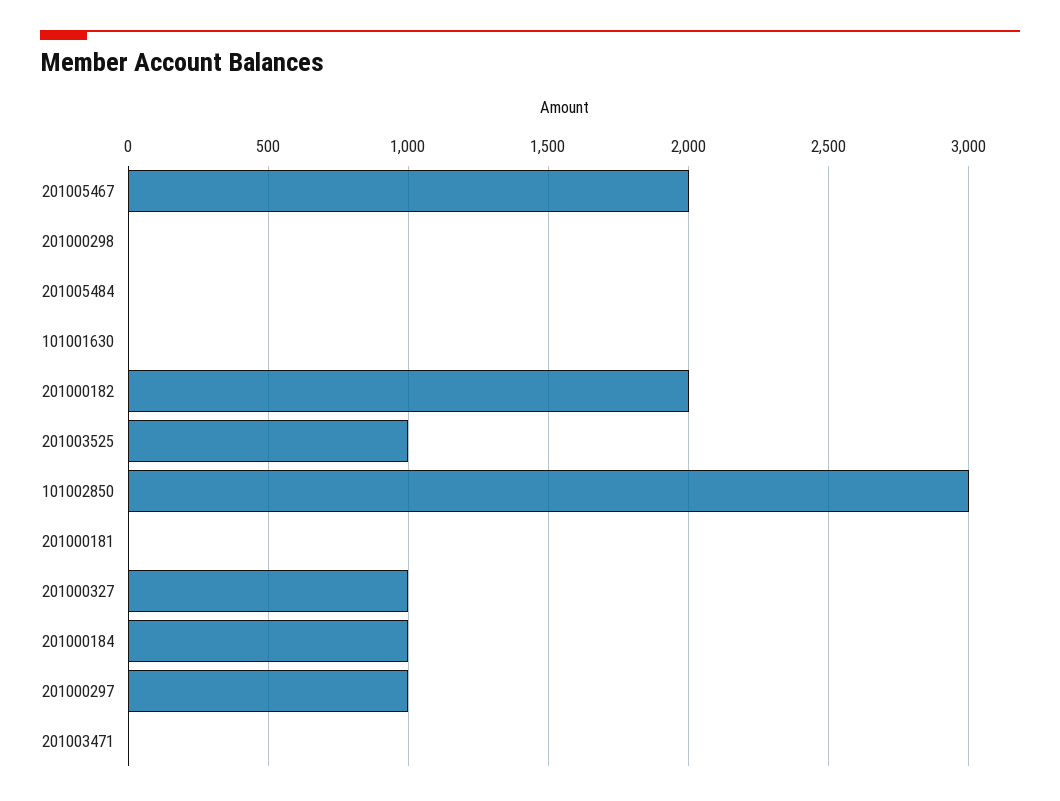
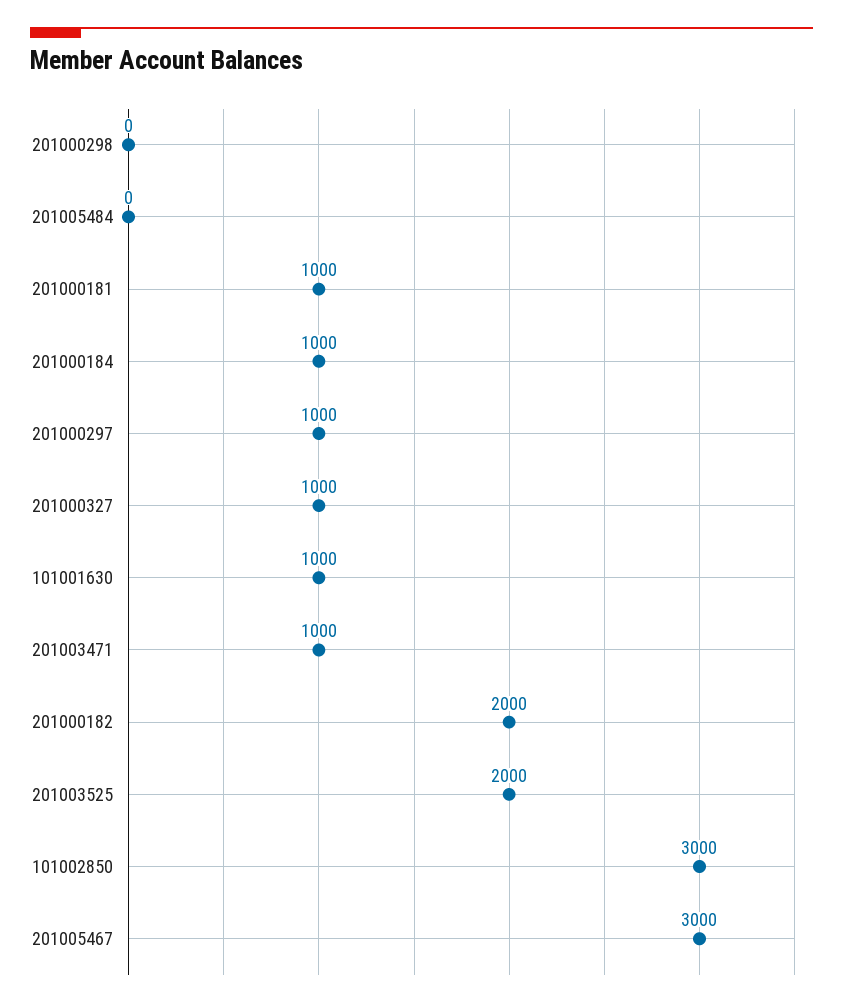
201005467: 2000 -> 3000
101001630: 0 -> 1000
201003525: 1000 -> 2000
201000181: 0 -> 1000
201003471: 0 -> 1000

